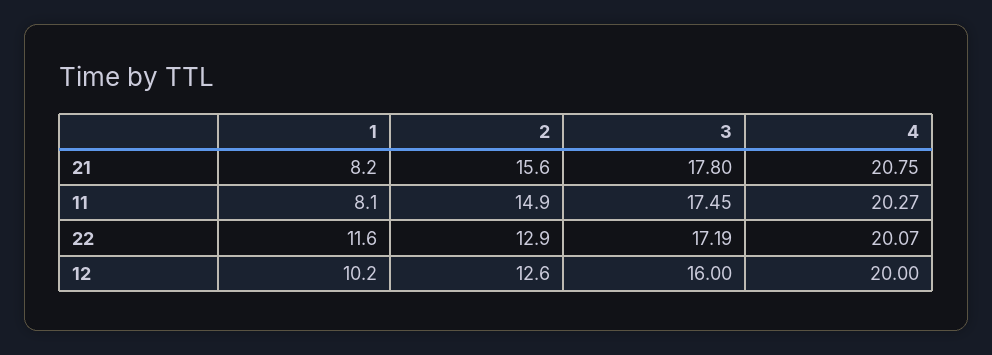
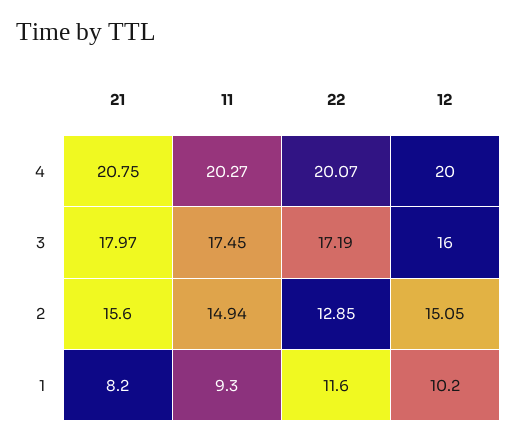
3, 21: 17.8 -> 17.97
1, 11: 8.1 -> 9.3
2, 12: 12.6 -> 15.05

